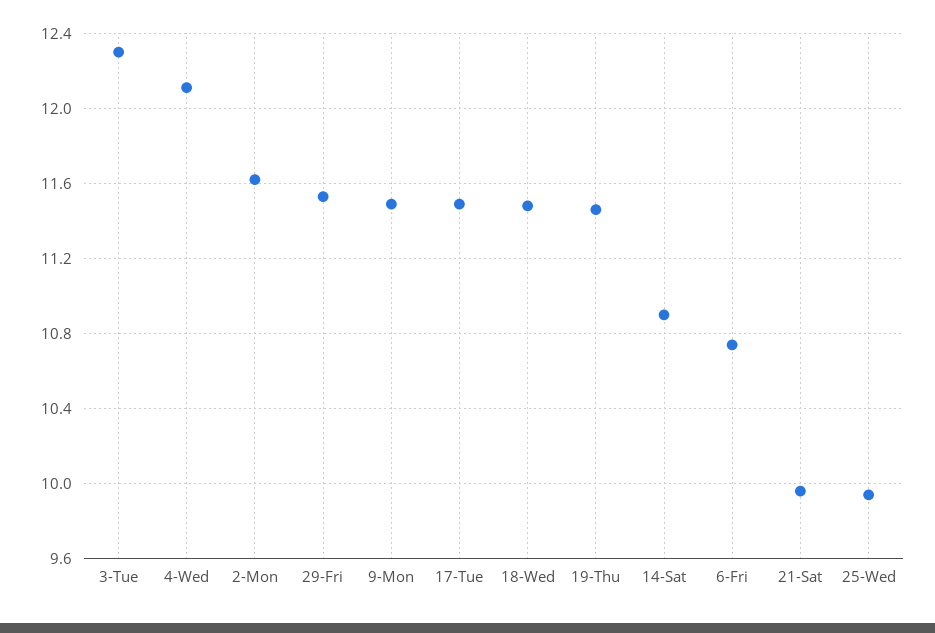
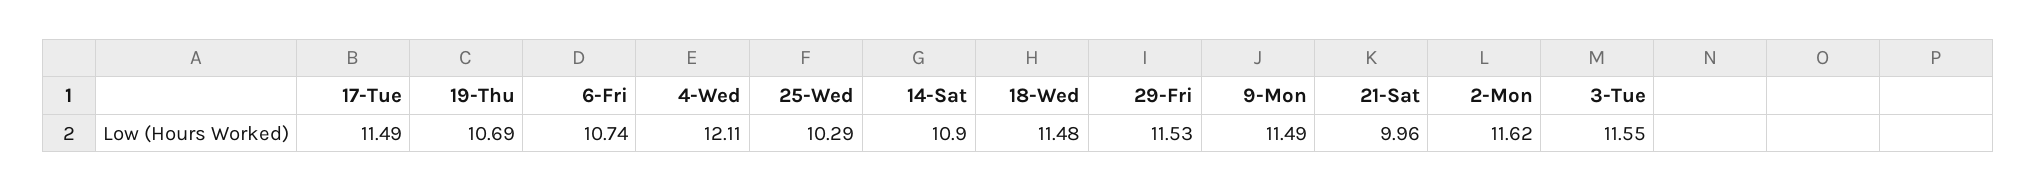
3-Tue: 12.3 -> 11.55
19-Thu: 11.45 -> 10.69
25-Wed: 9.95 -> 10.29

